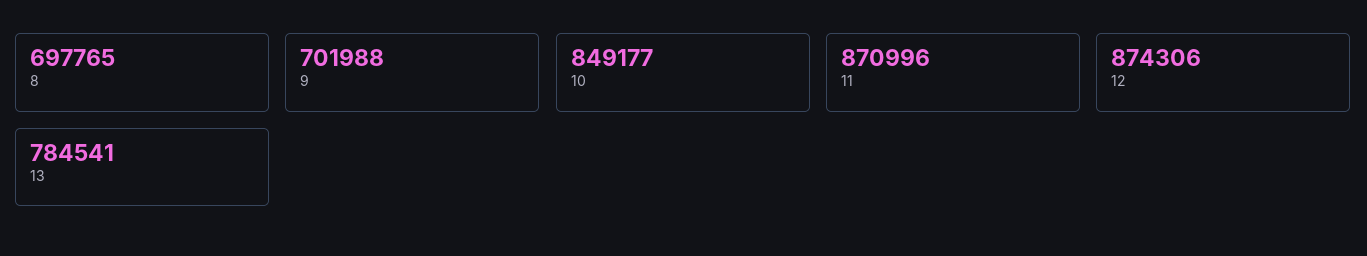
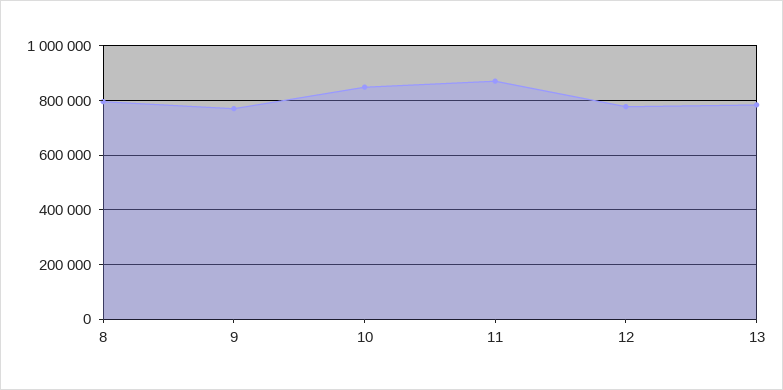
8: 697765 -> 800000
9: 701988 -> 775000
12: 874306 -> 775000

